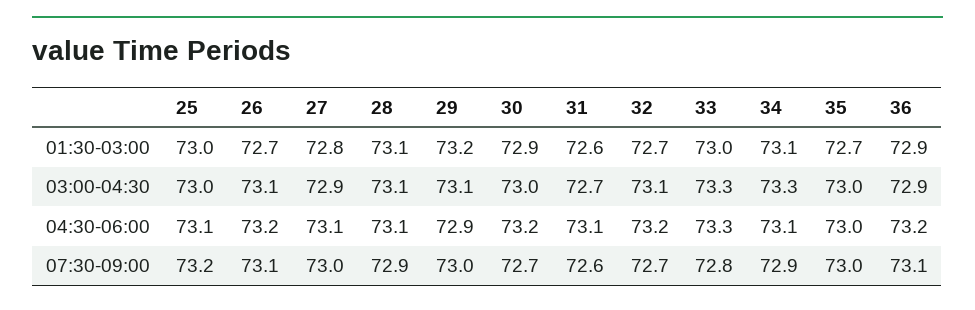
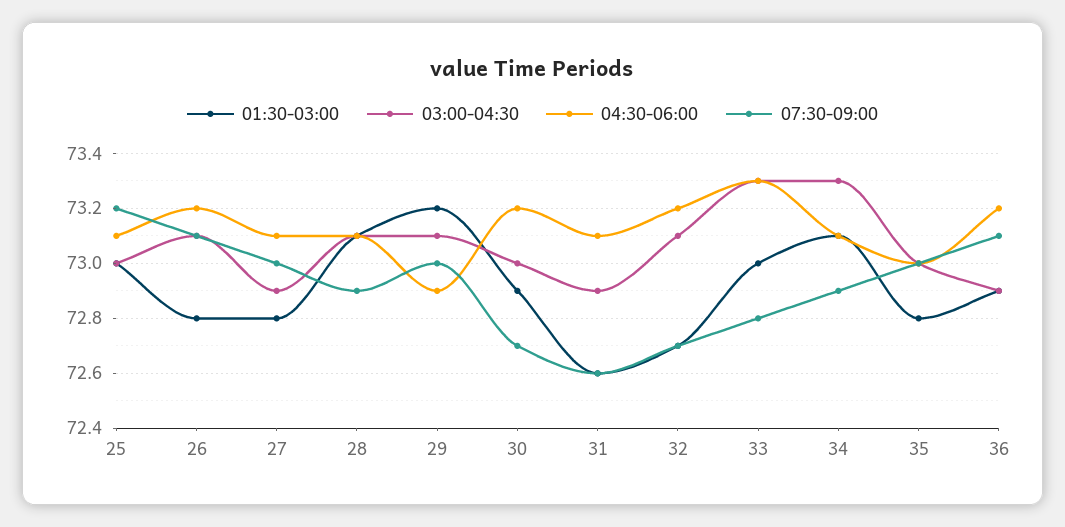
01:30-03:00, 26: 72.7 -> 72.8
01:30-03:00, 35: 72.7 -> 72.8
03:00-04:30, 31: 72.7 -> 72.9

